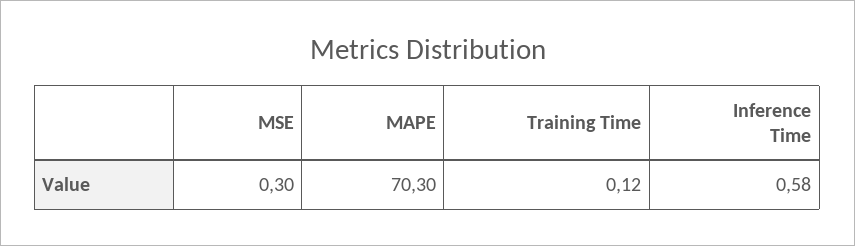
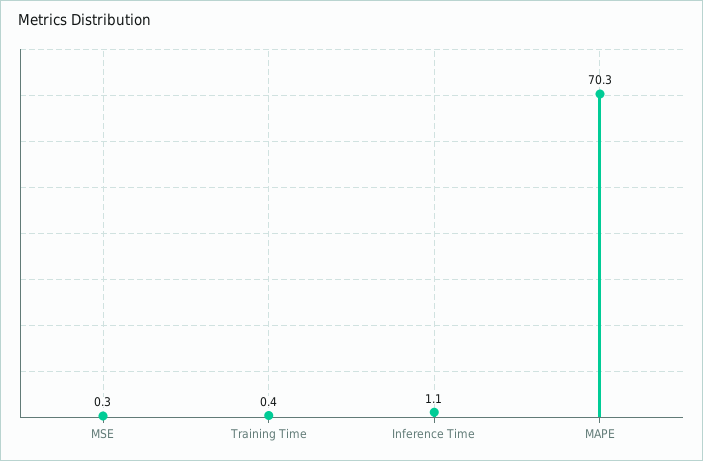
Training Time: 0.12 -> 0.4
Inference Time: 0.58 -> 1.1

